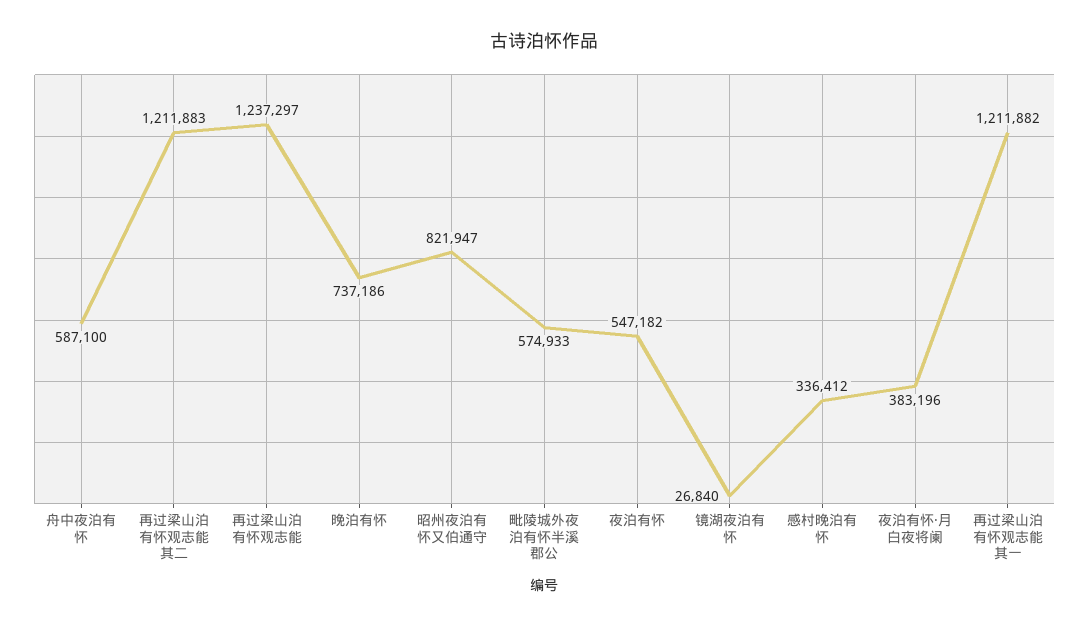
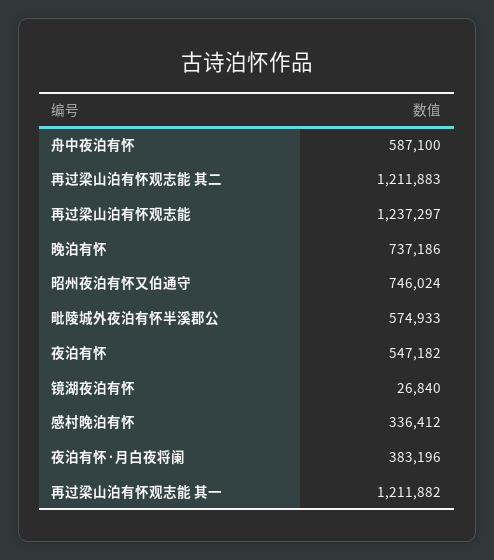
昭州夜泊有怀又伯通守: 821947 -> 746024

